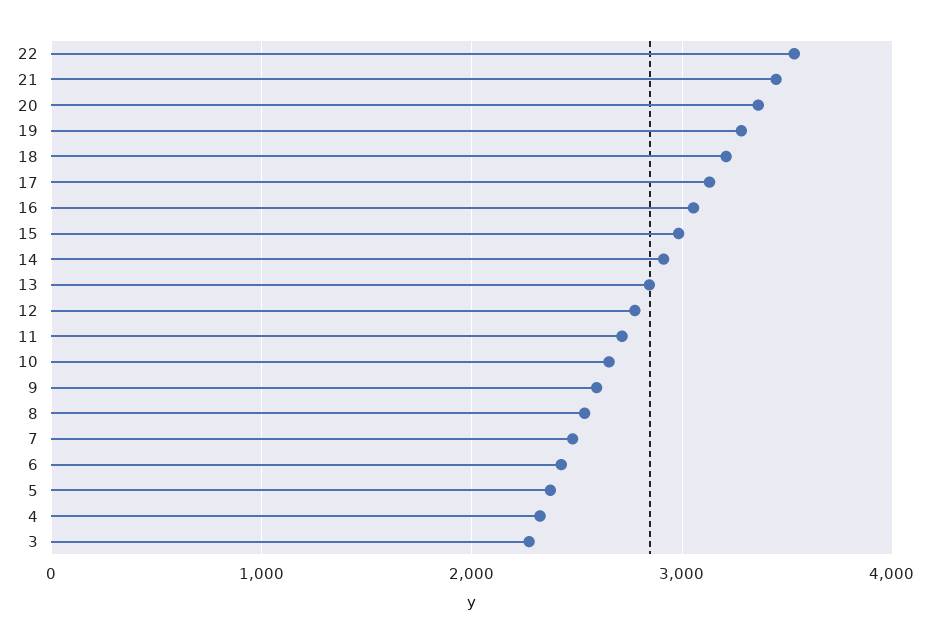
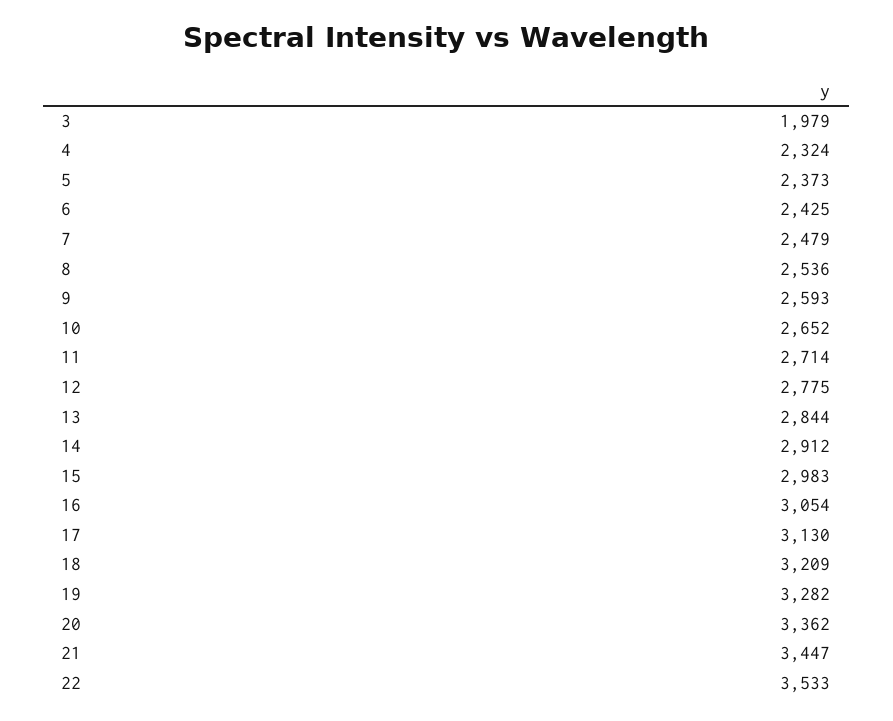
3: 2300 -> 1979

